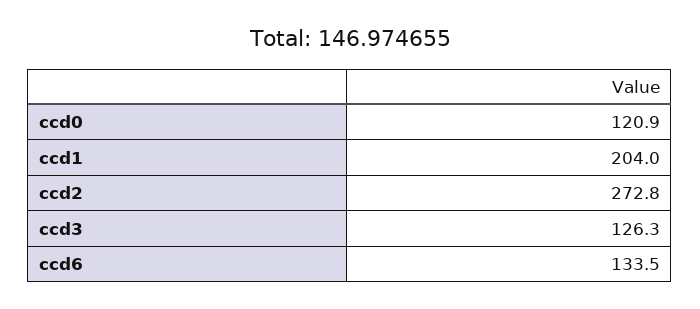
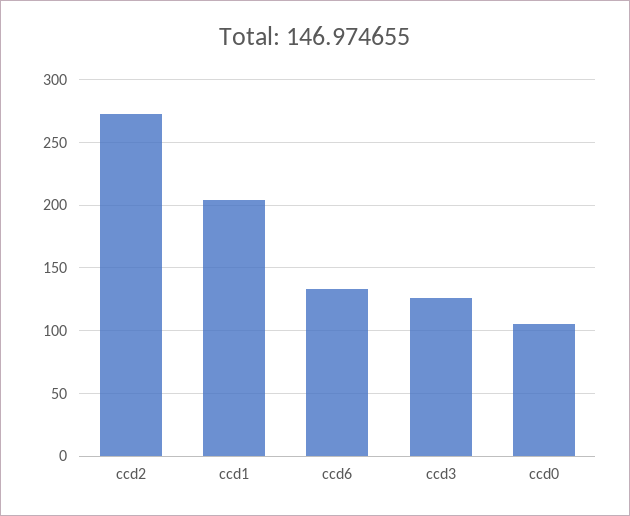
ccd0: 120.9 -> 105

